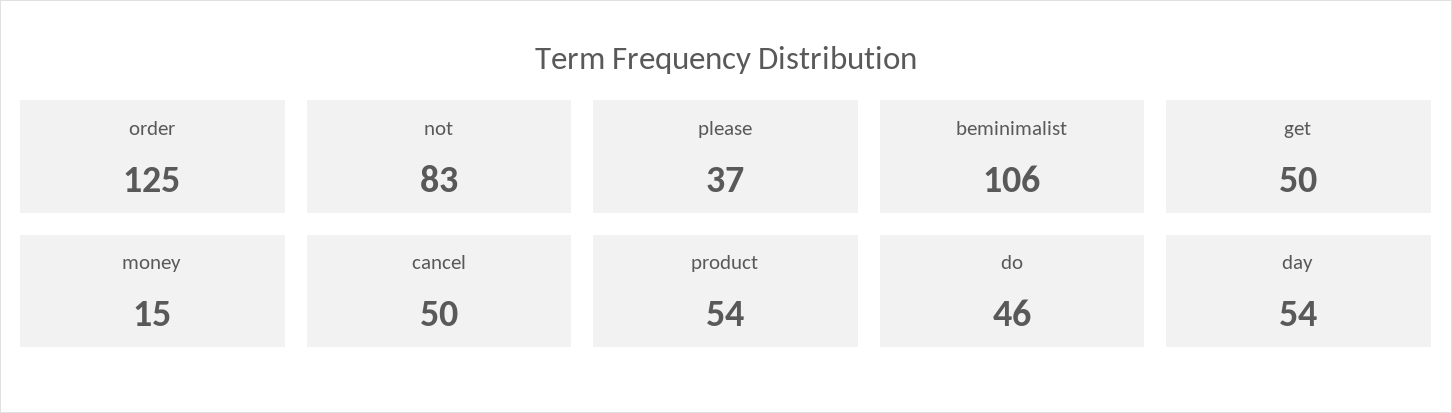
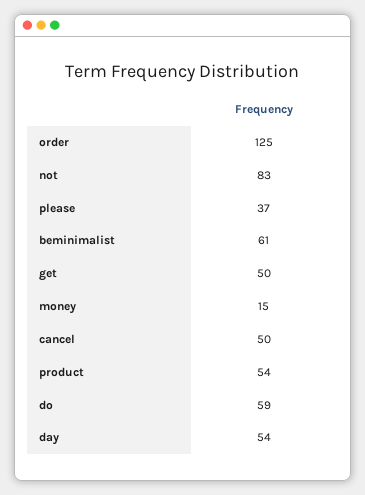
beminimalist: 106 -> 61
do: 46 -> 59

